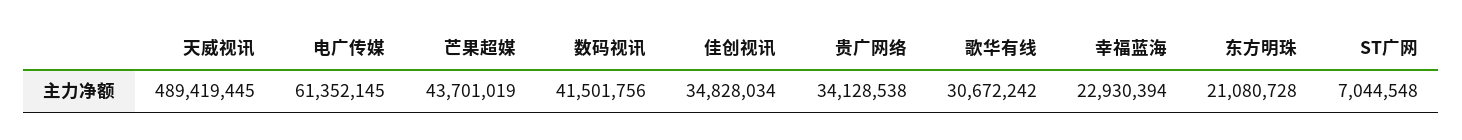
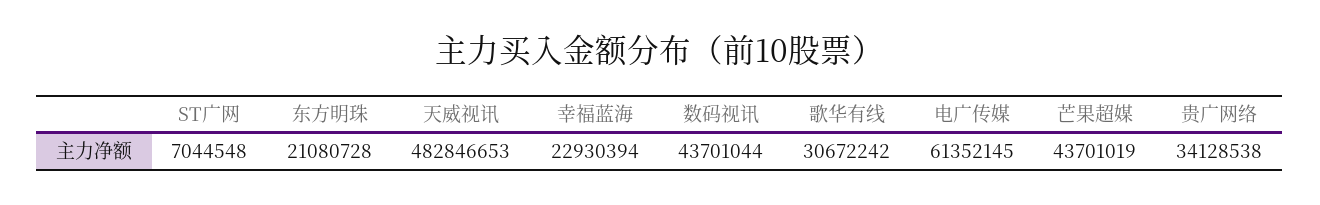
天威视讯: 489419445 -> 482846653
数码视讯: 41501756 -> 43701044
佳创视讯: 34828034 -> none

